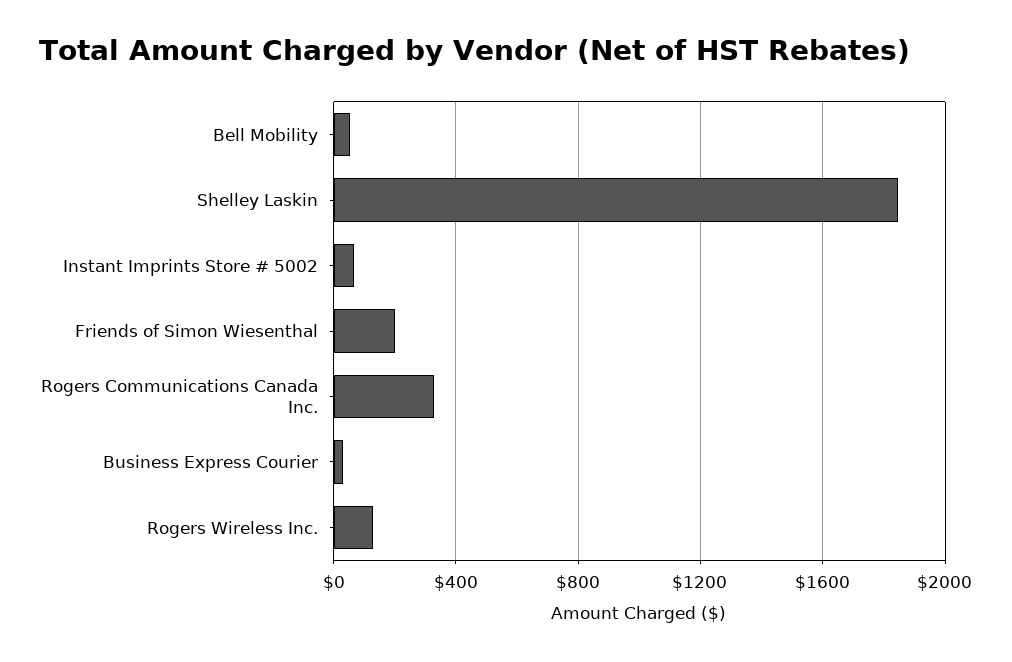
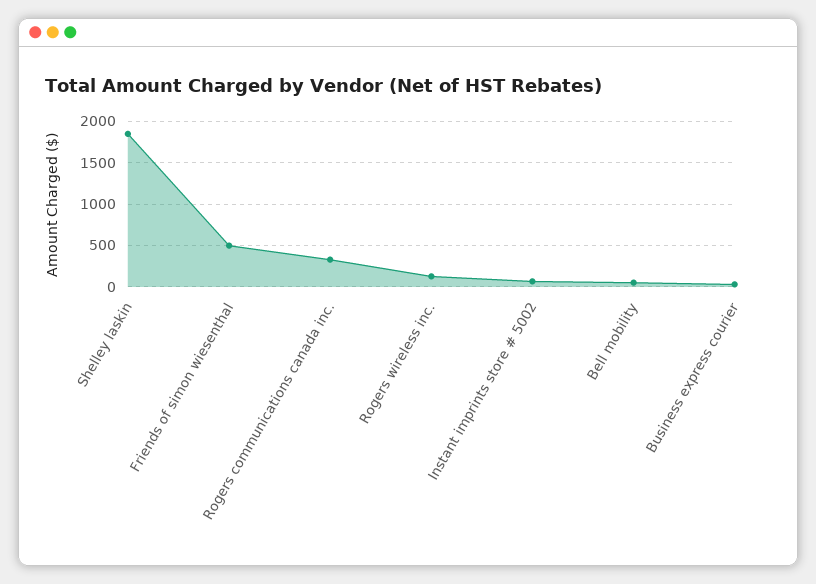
Friends of Simon Wiesenthal: 200 -> 500

